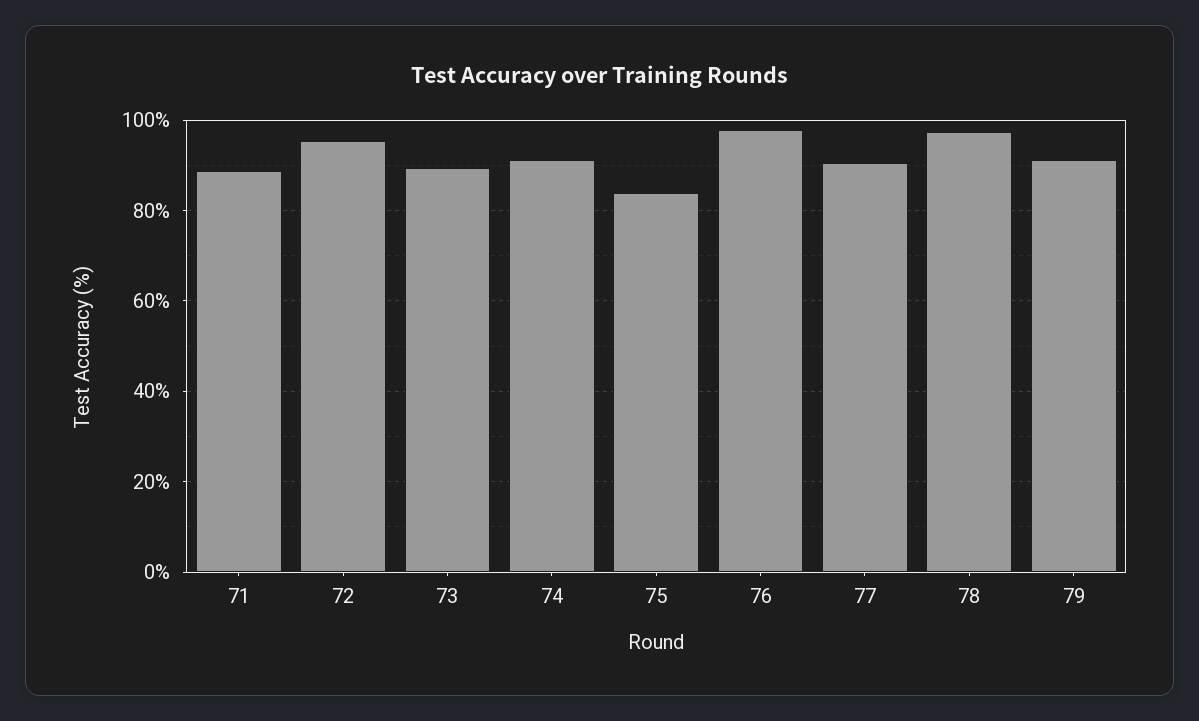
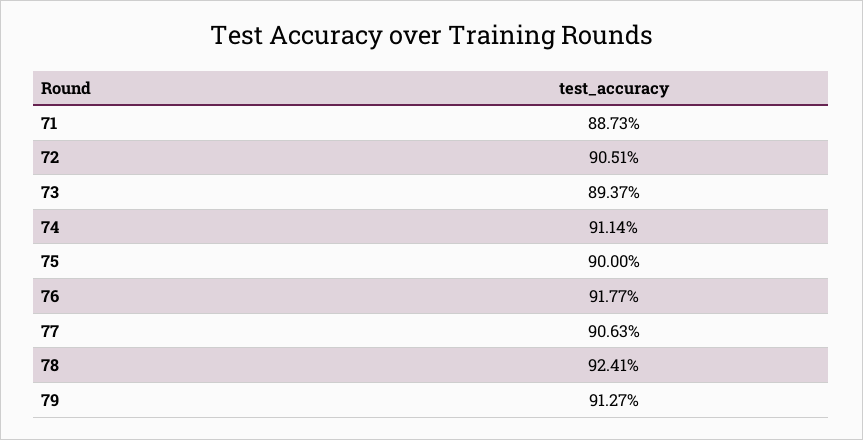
72: 96 -> 90.51
75: 84 -> 90
76: 98 -> 91.77
78: 98 -> 92.41

